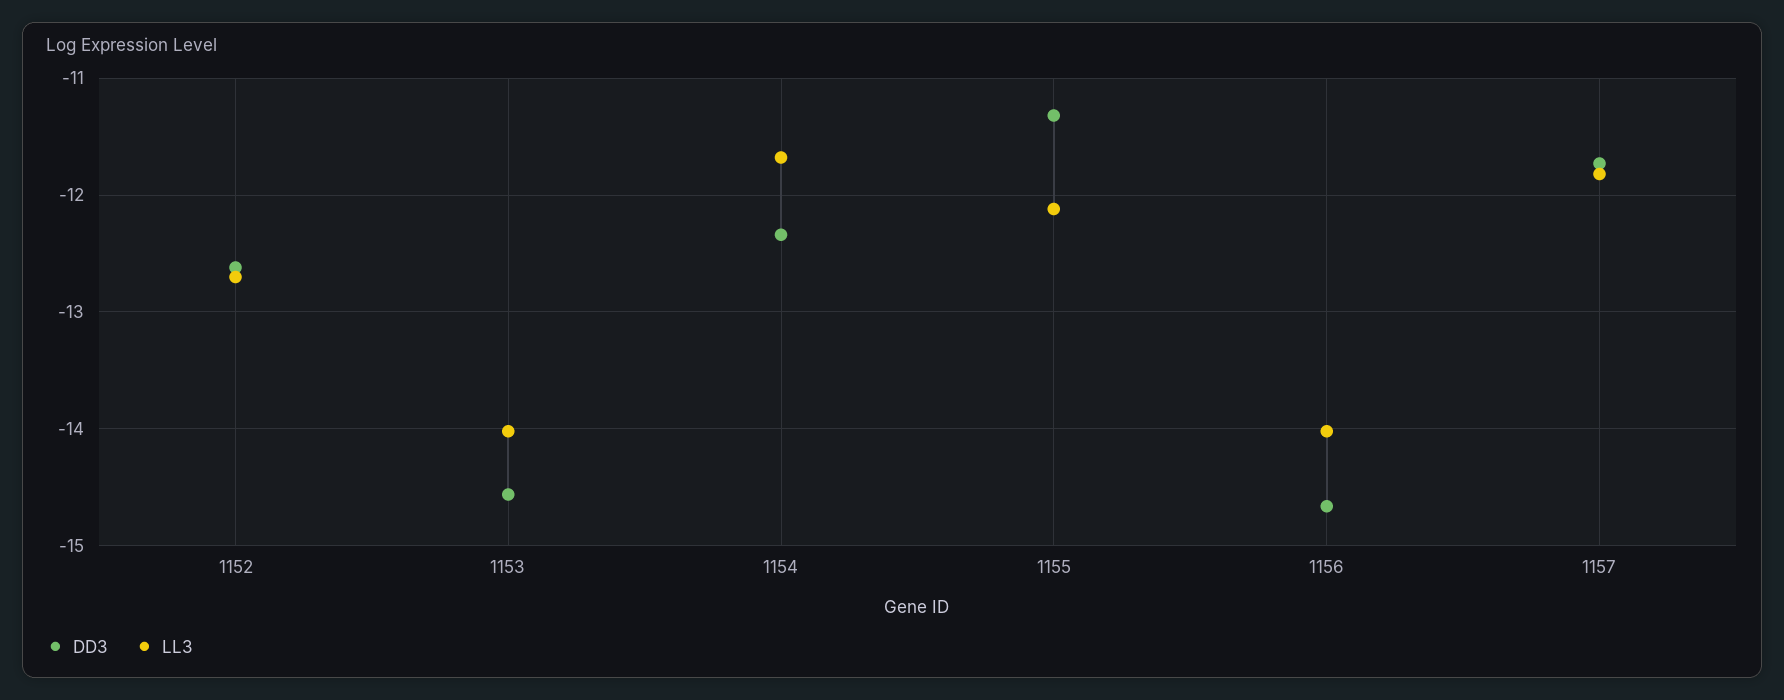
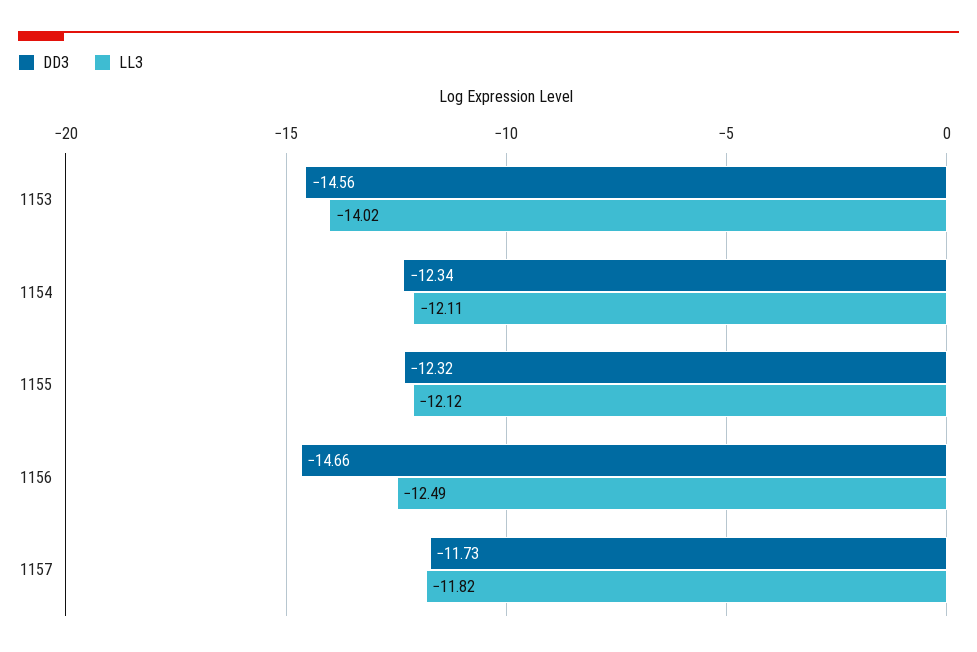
DD3, 1152: -12.6 -> none
LL3, 1152: -12.7 -> none
LL3, 1154: -11.7 -> -12.11
DD3, 1155: -11.3 -> -12.32
LL3, 1156: -14 -> -12.49

